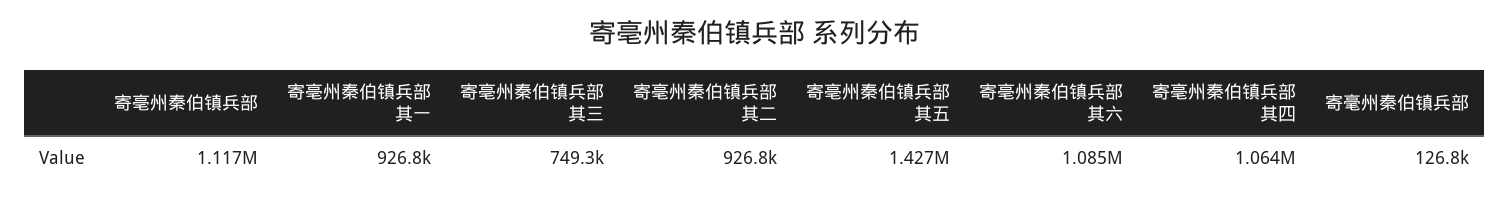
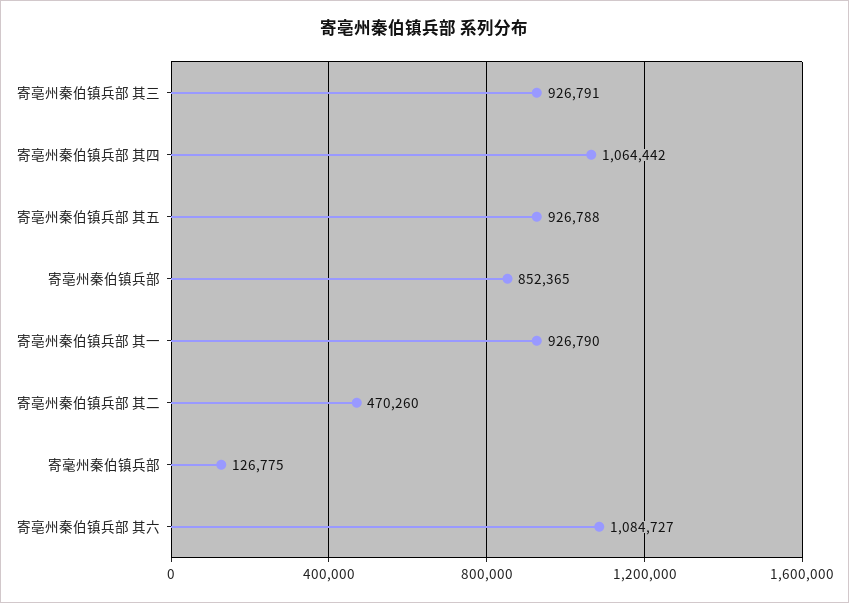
寄亳州秦伯镇兵部: 1117000 -> 852365
寄亳州秦伯镇兵部 其三: 749300 -> 926791
寄亳州秦伯镇兵部 其二: 926800 -> 470260
寄亳州秦伯镇兵部 其五: 1427000 -> 926788

